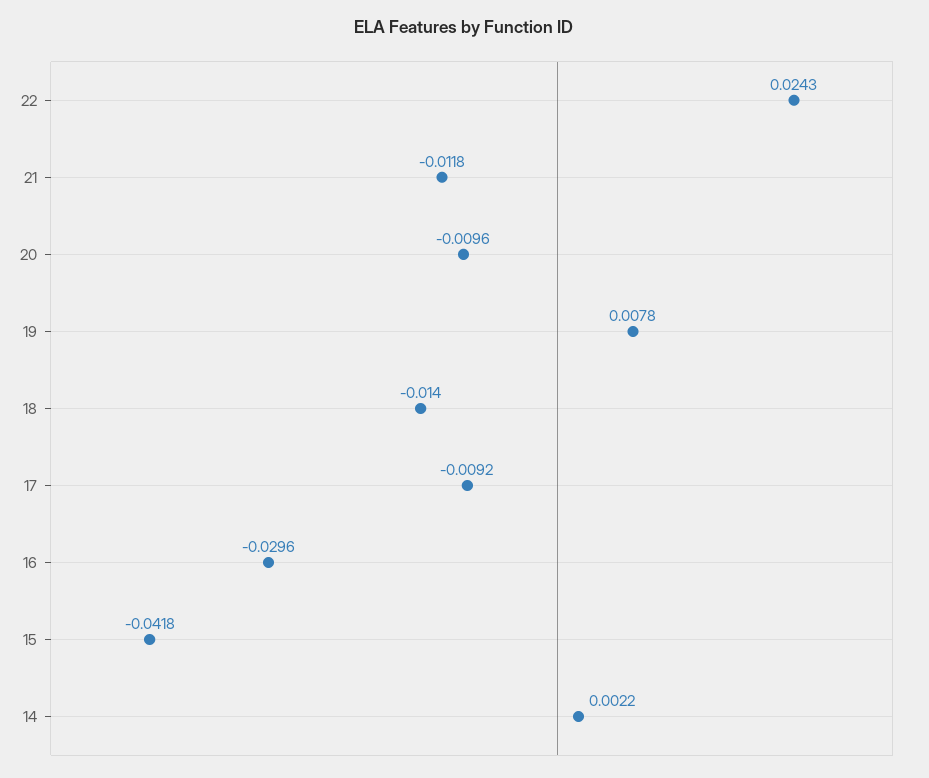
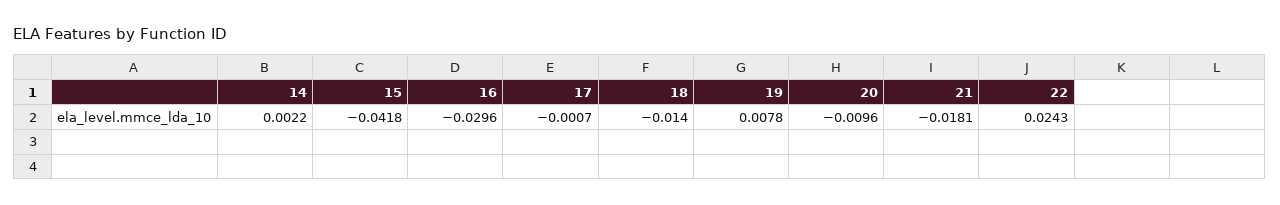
21: -0.0118 -> -0.0181
17: -0.0092 -> -0.0007

